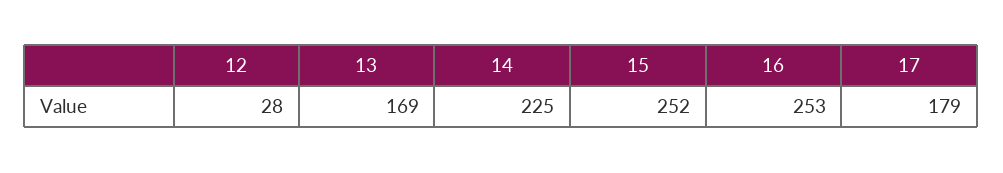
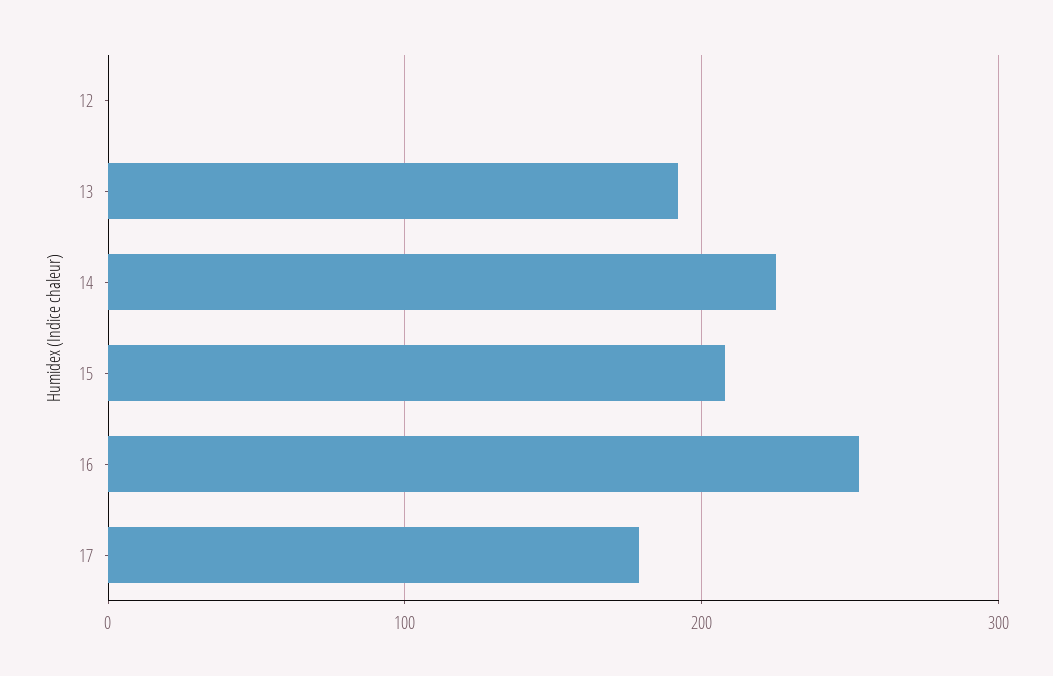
12: 28 -> 0
13: 169 -> 190
15: 252 -> 210

